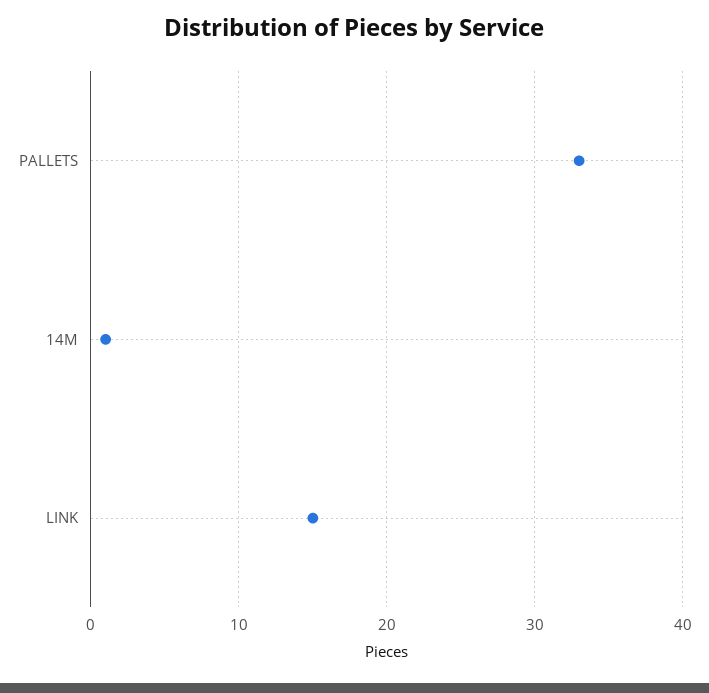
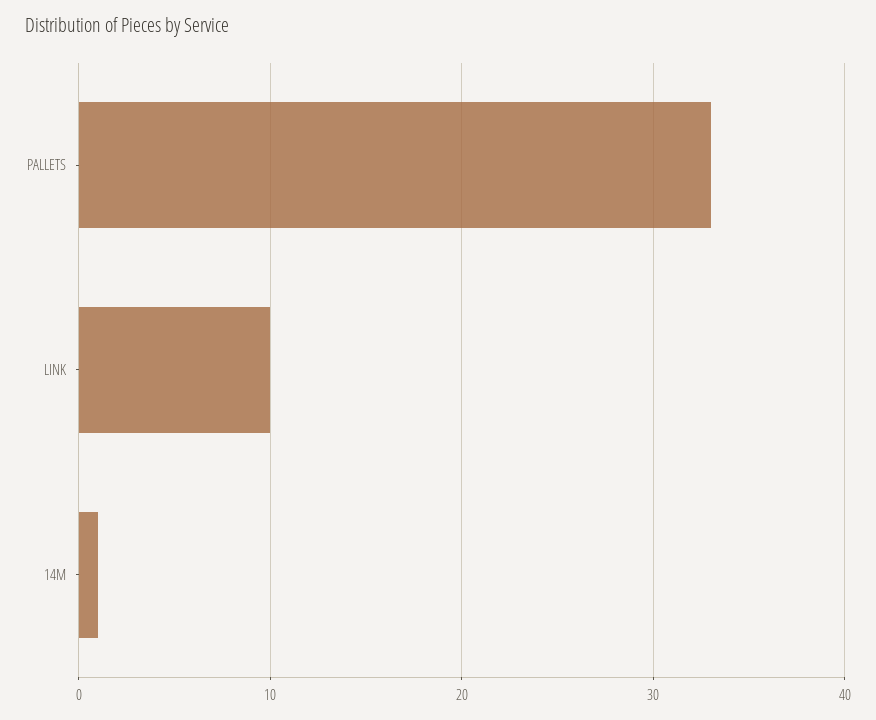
LINK: 15 -> 10

